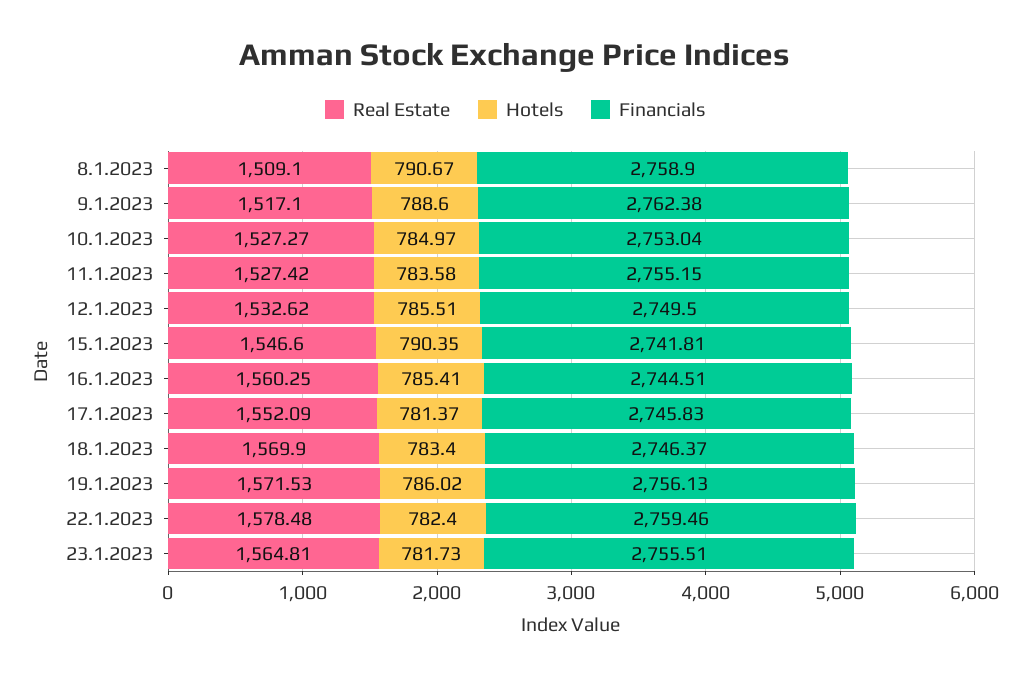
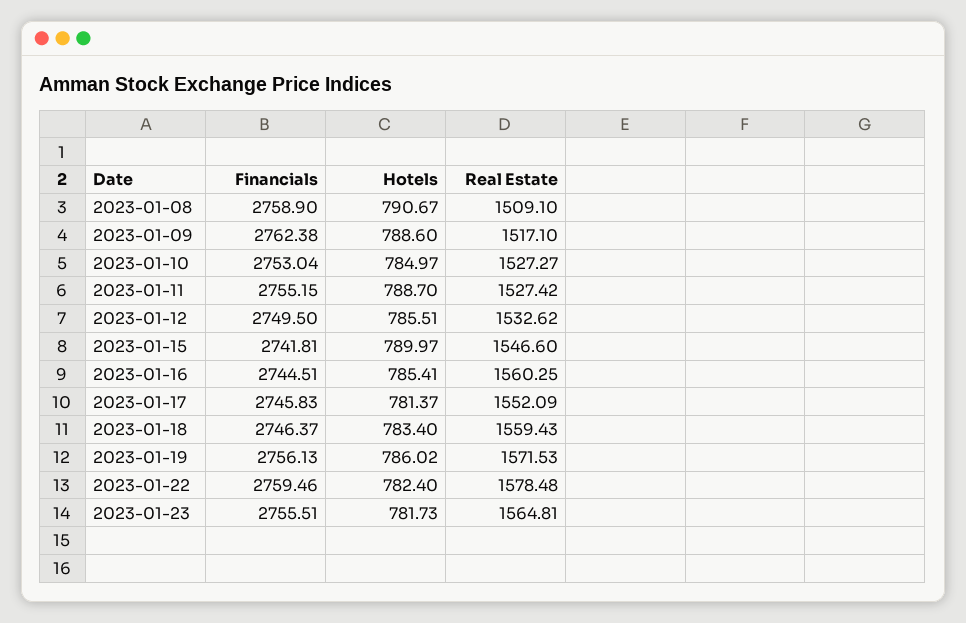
Hotels, 11.1.2023: 783.58 -> 788.7
Hotels, 15.1.2023: 790.35 -> 789.97
Real Estate, 18.1.2023: 1569.9 -> 1559.43

